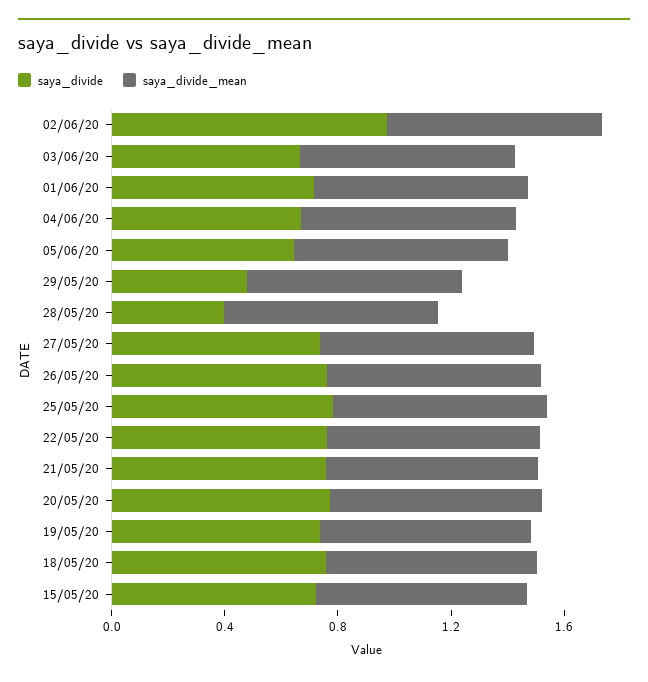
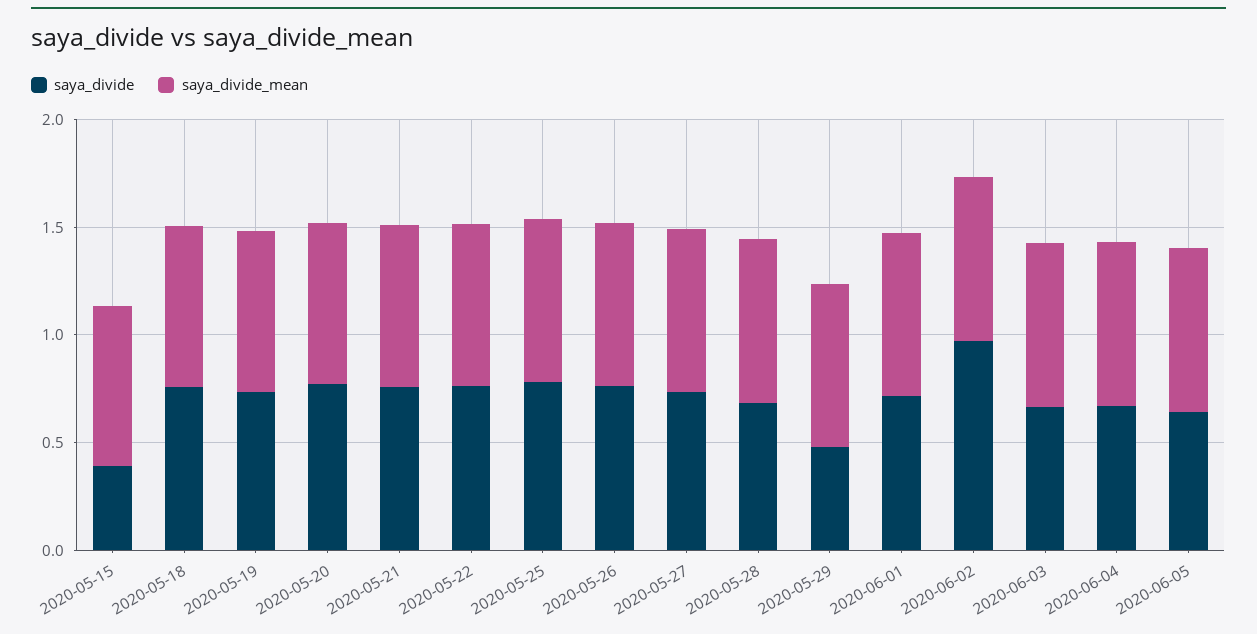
saya_divide, 28/05/20: 0.4 -> 0.7
saya_divide, 15/05/20: 0.7 -> 0.4

